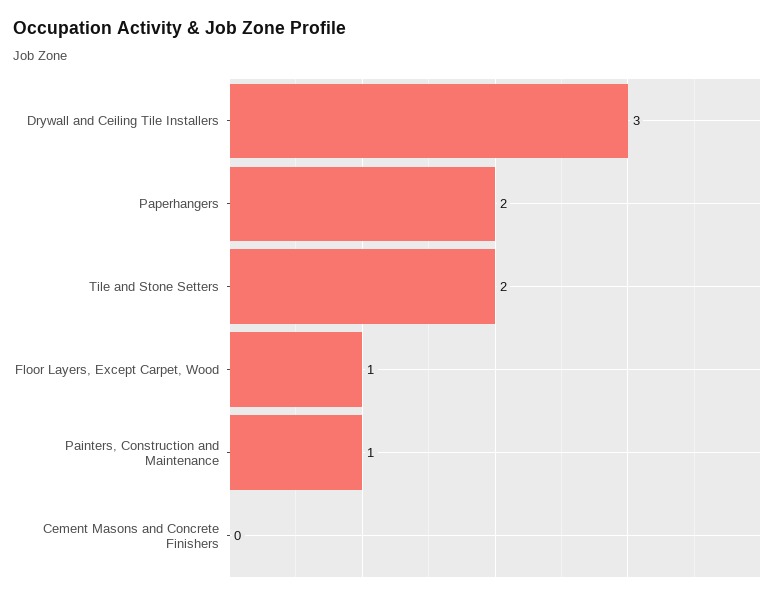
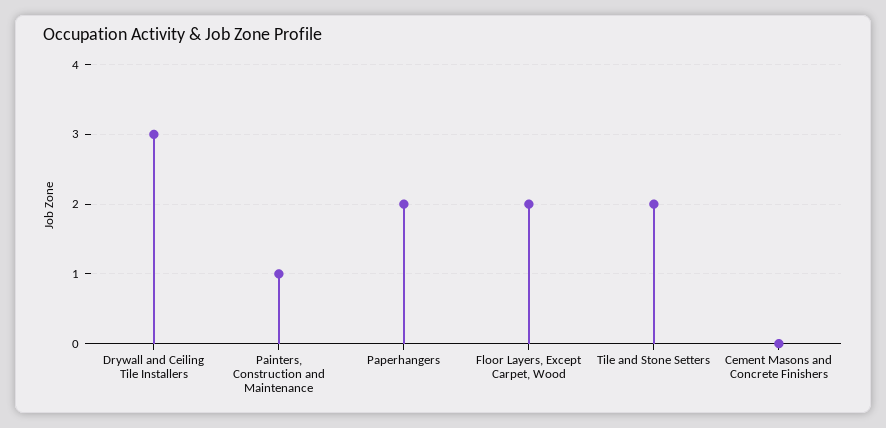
Floor Layers, Except Carpet, Wood: 1 -> 2

